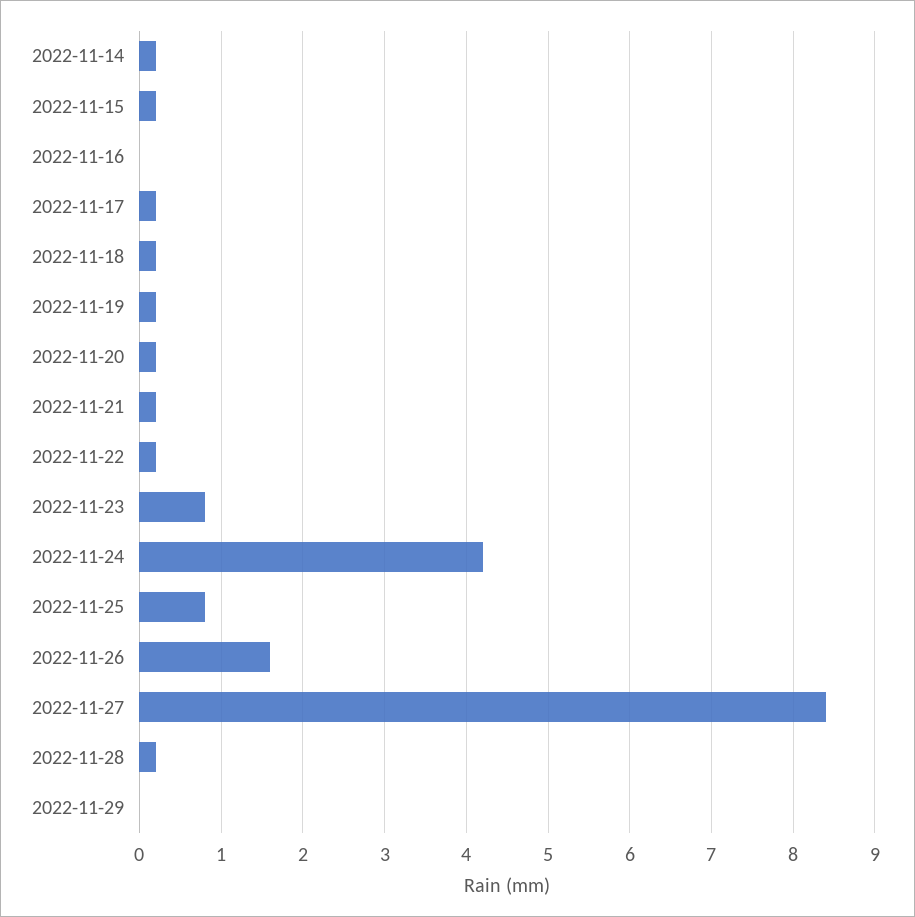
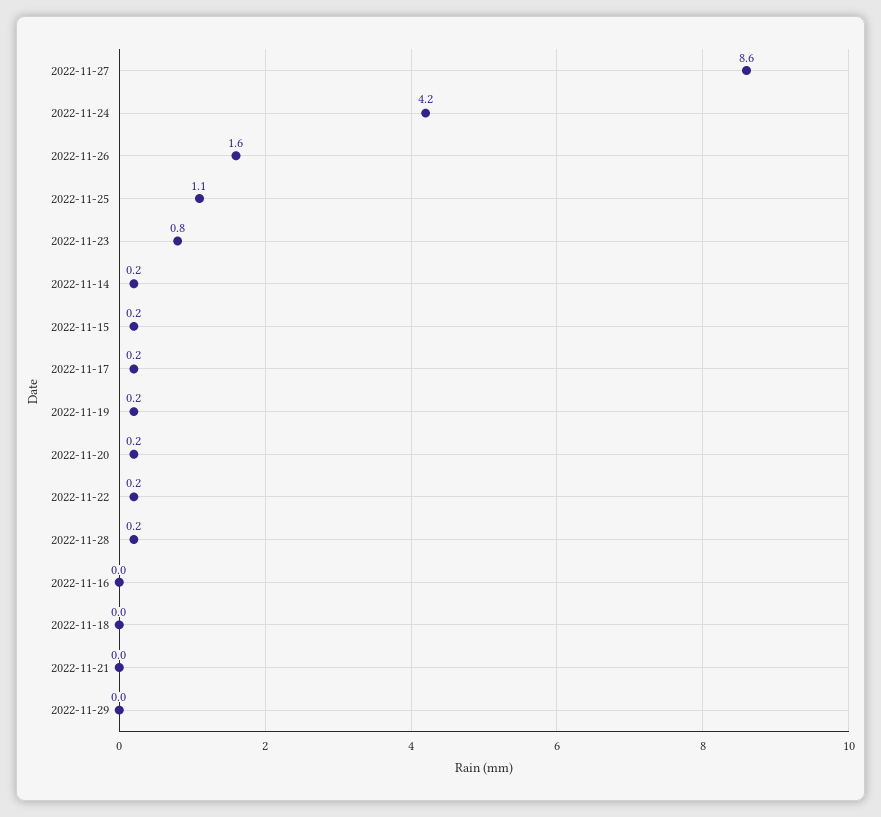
2022-11-18: 0.2 -> 0
2022-11-21: 0.2 -> 0
2022-11-25: 0.8 -> 1.1
2022-11-27: 8.4 -> 8.6

